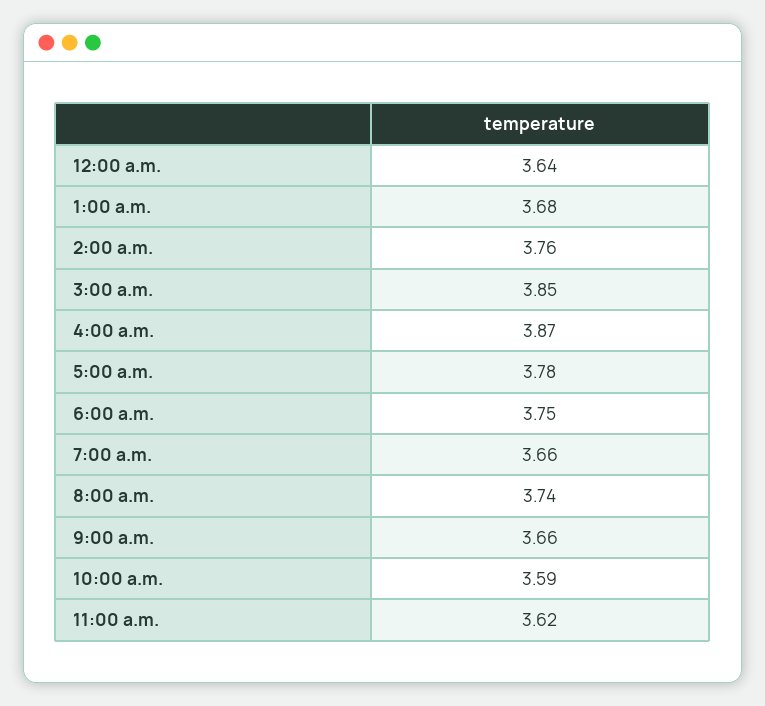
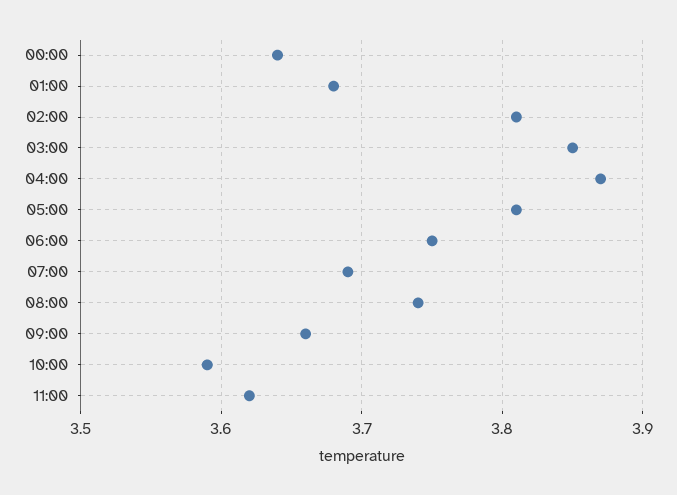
2:00 a.m.: 3.76 -> 3.81
5:00 a.m.: 3.78 -> 3.81
7:00 a.m.: 3.66 -> 3.69

